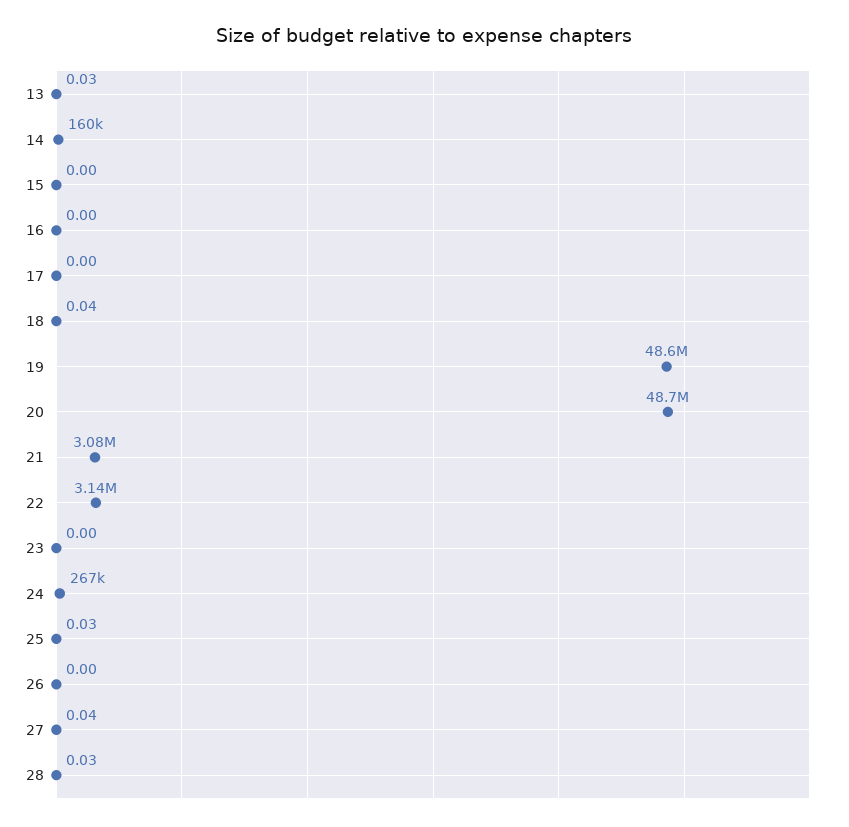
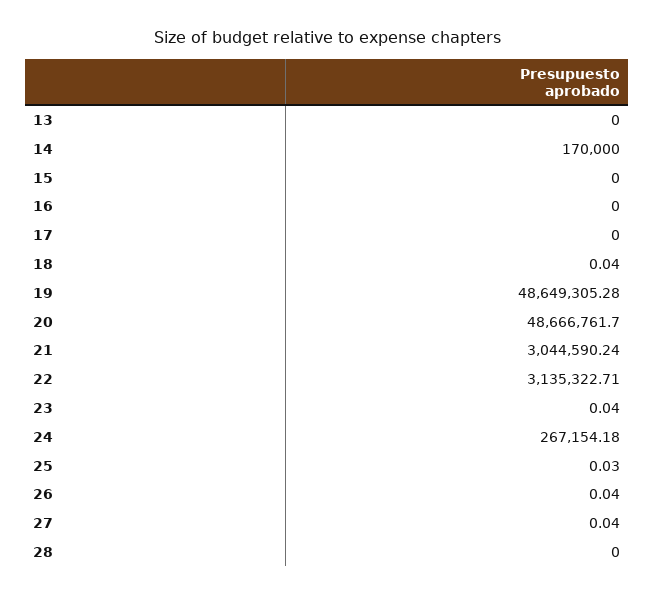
13: 0.03 -> 0
14: 160000 -> 170000
21: 3080000 -> 3044590.24
23: 0 -> 0.04
26: 0 -> 0.04
28: 0.03 -> 0

